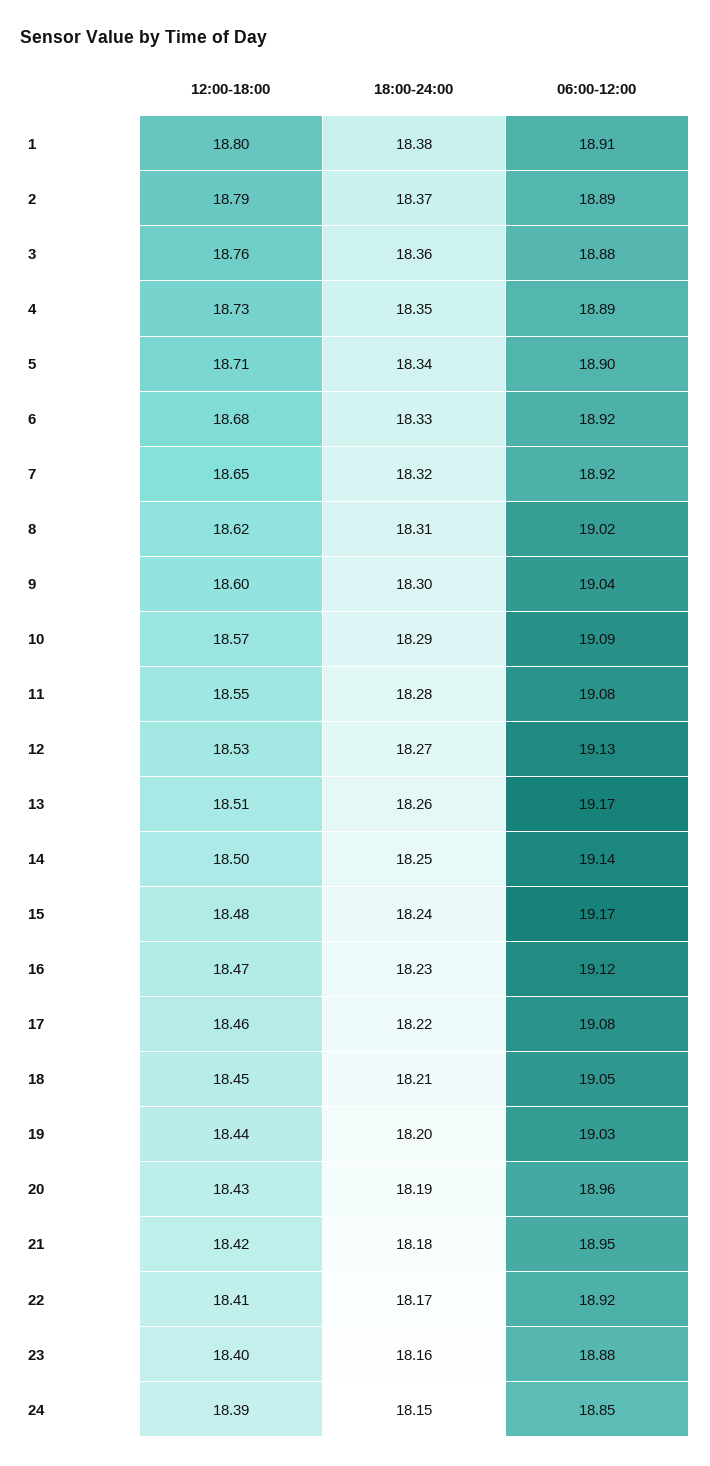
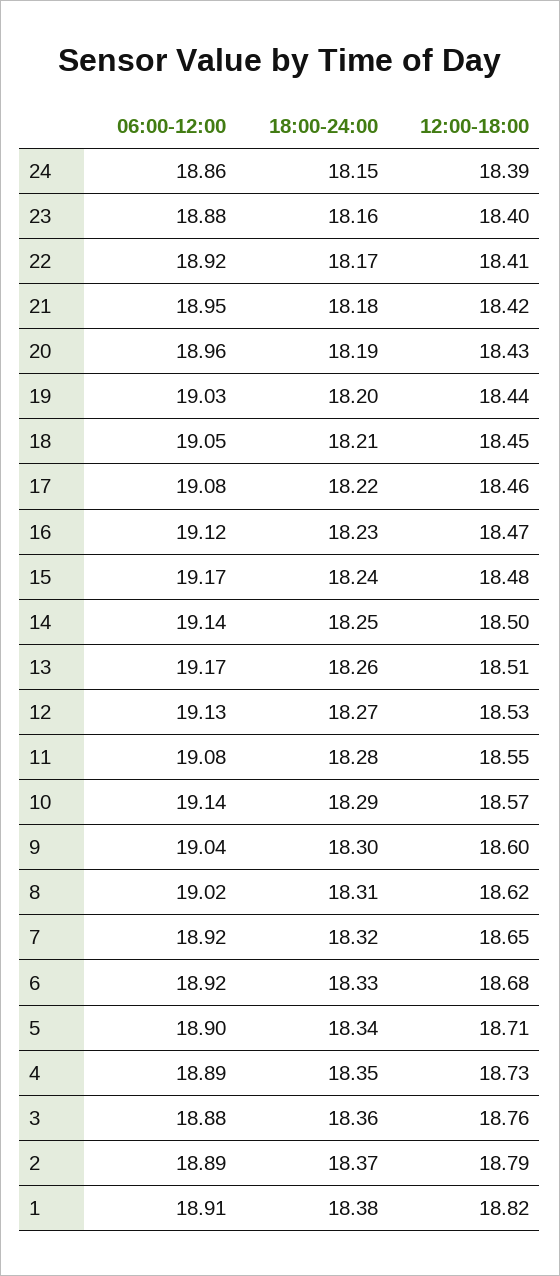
12:00-18:00, 1: 18.8 -> 18.82
06:00-12:00, 10: 19.09 -> 19.14
06:00-12:00, 24: 18.85 -> 18.86

